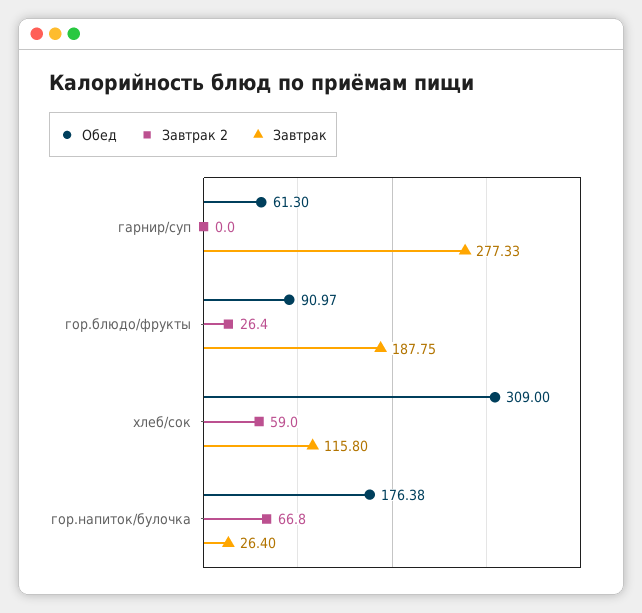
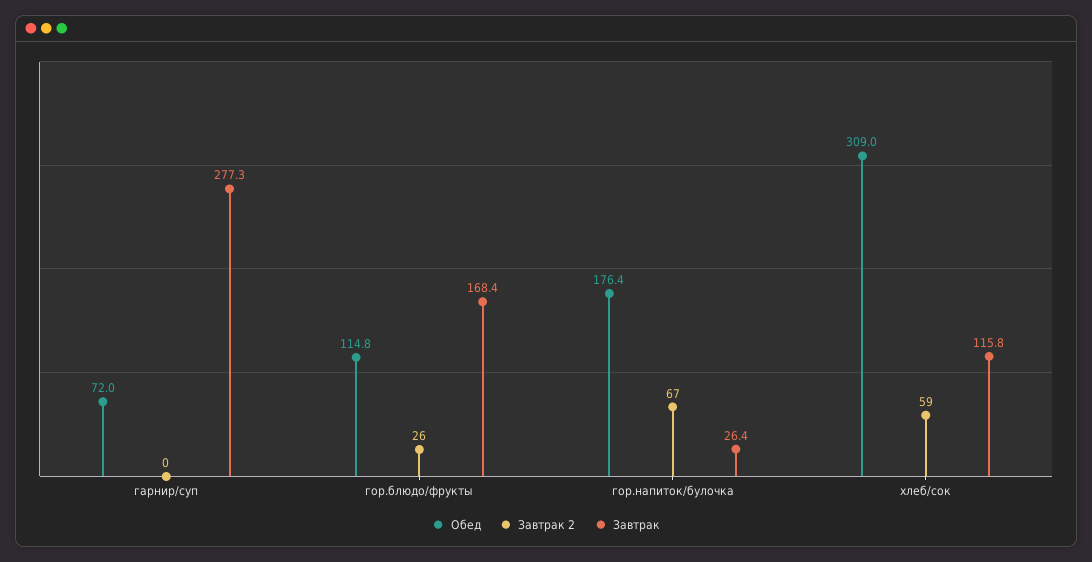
Обед, гарнир/суп: 61.3 -> 72
Обед, гор.блюдо/фрукты: 90.97 -> 114.8
Завтрак, гор.блюдо/фрукты: 187.75 -> 168.4

